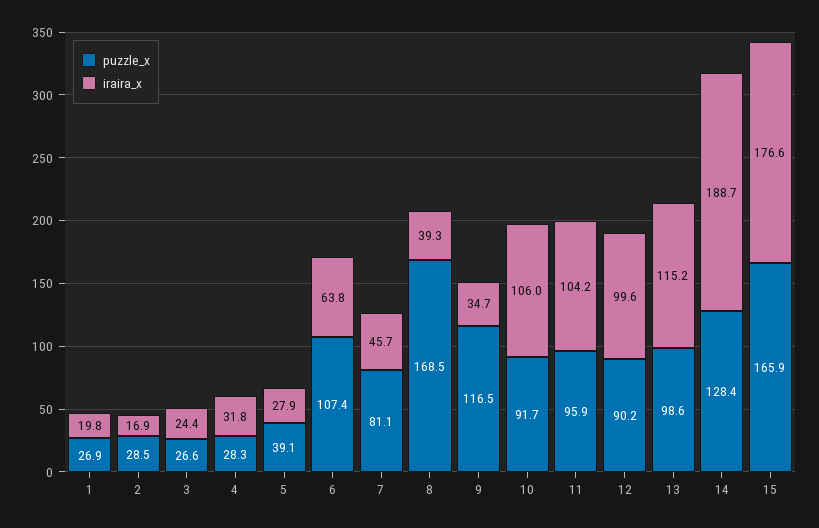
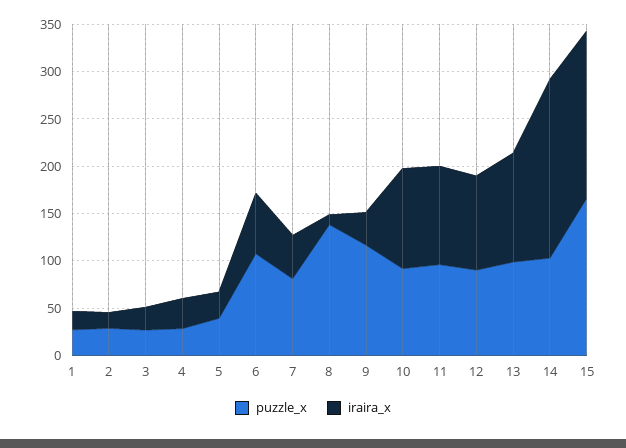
puzzle_x, 8: 168.5 -> 140
iraira_x, 8: 39.3 -> 10
puzzle_x, 14: 128.4 -> 100

